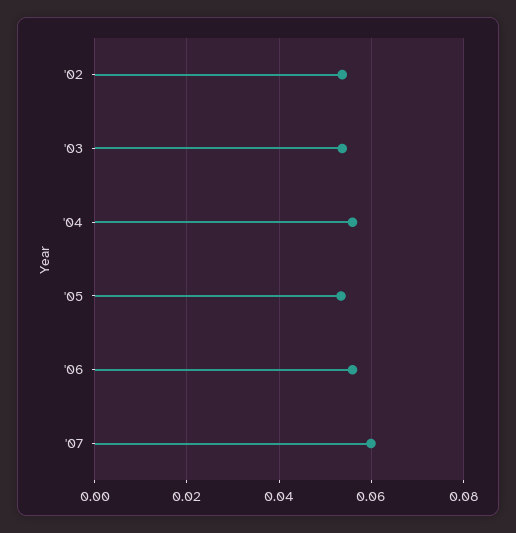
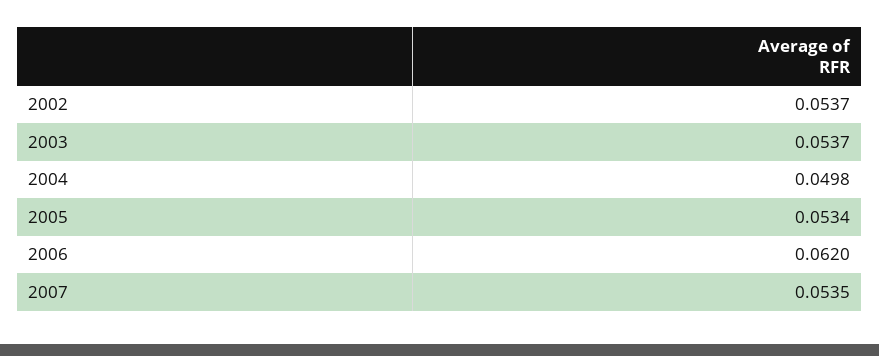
'04: 0.056 -> 0.0498
'06: 0.056 -> 0.062
'07: 0.06 -> 0.0535

